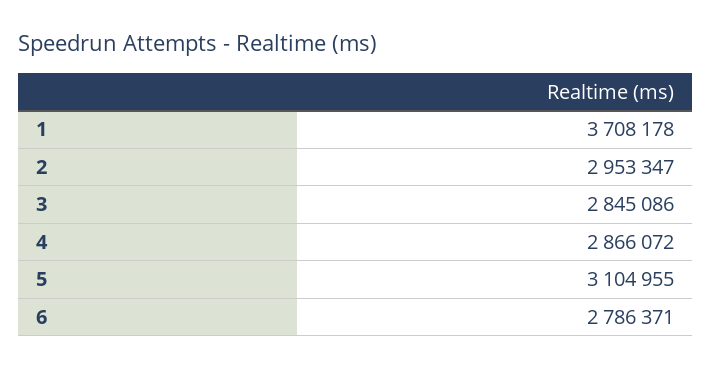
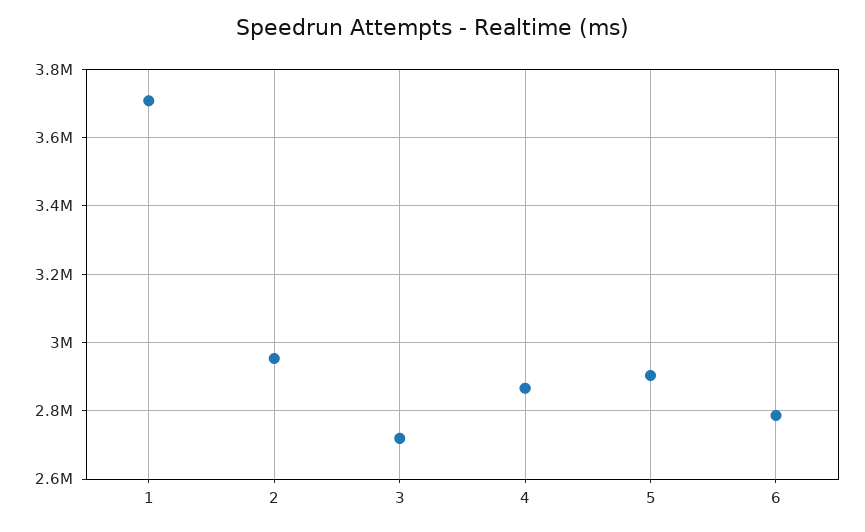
3: 2845086 -> 2720000
5: 3104955 -> 2900000

